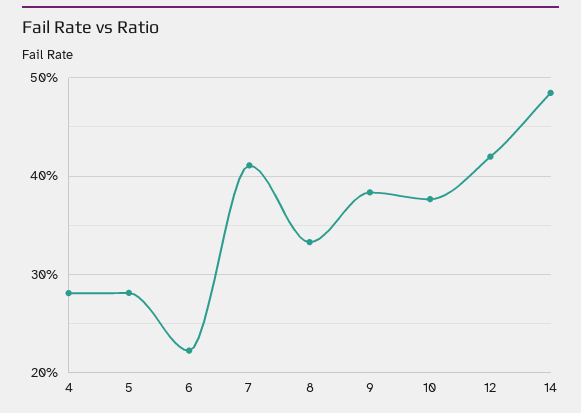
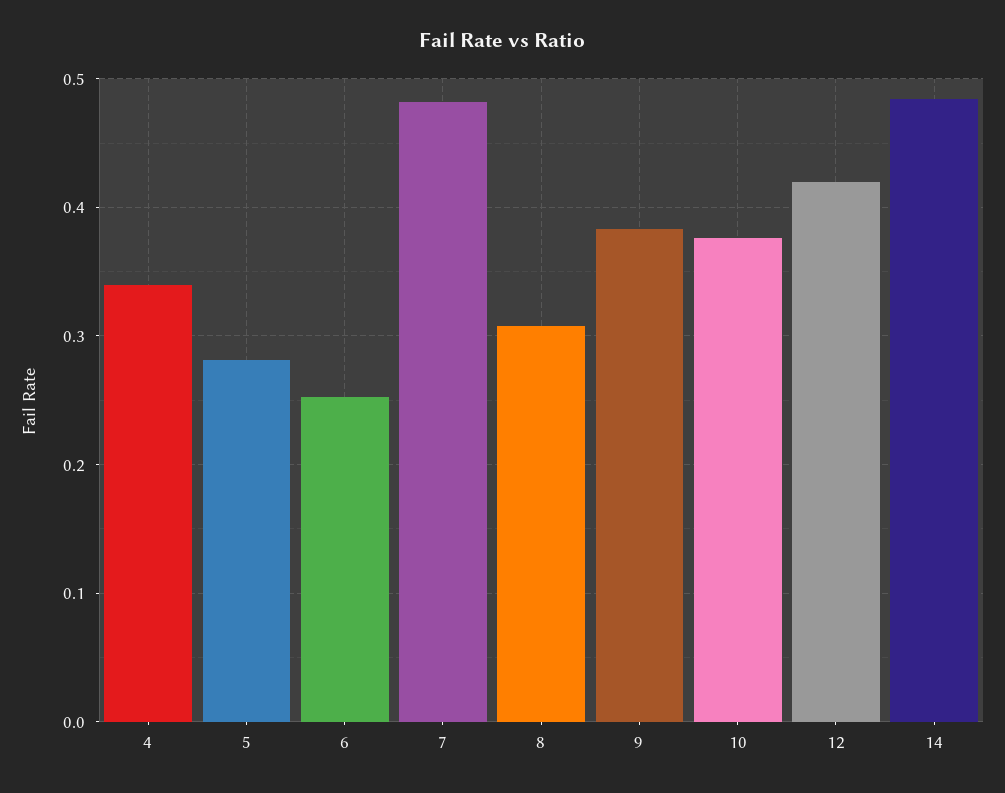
4: 0.28 -> 0.34
6: 0.22 -> 0.25
7: 0.41 -> 0.48
8: 0.33 -> 0.31

